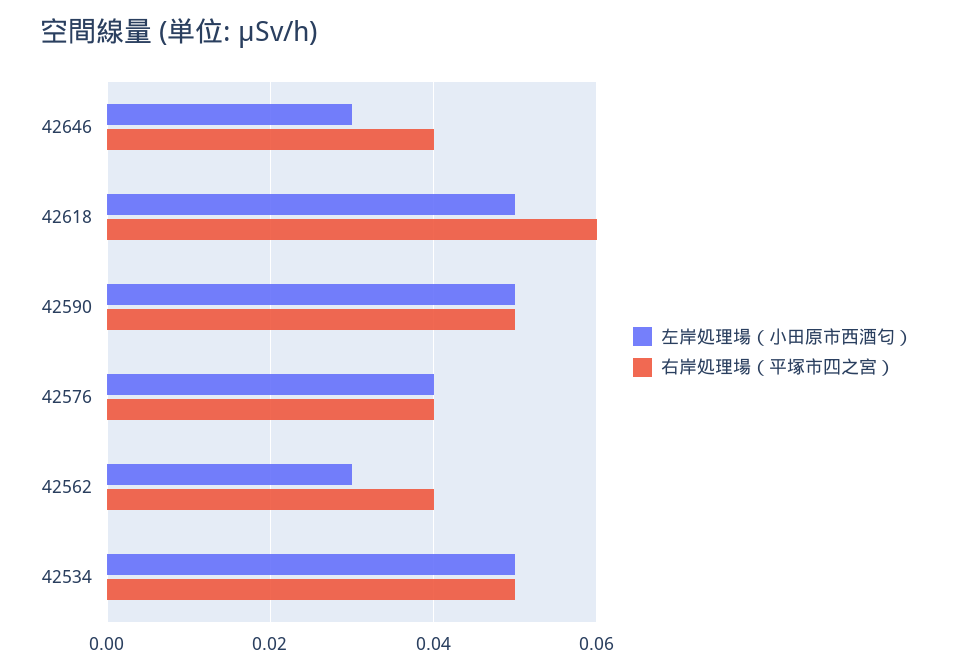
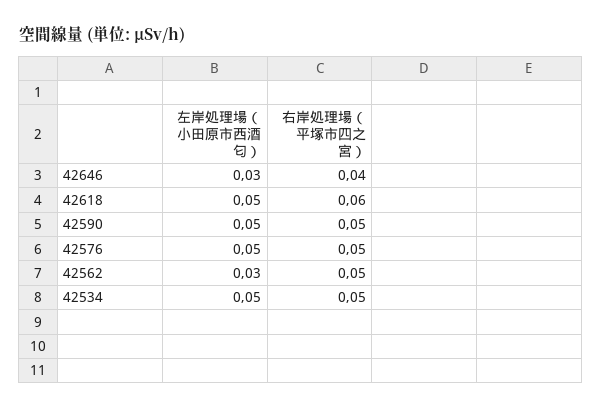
左岸処理場（小田原市西酒匂）, 42576: 0.04 -> 0.05
右岸処理場（平塚市四之宮）, 42576: 0.04 -> 0.05
右岸処理場（平塚市四之宮）, 42562: 0.04 -> 0.05

